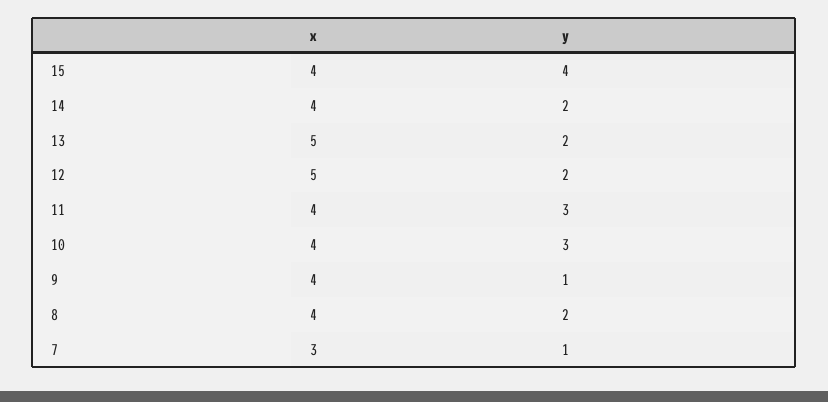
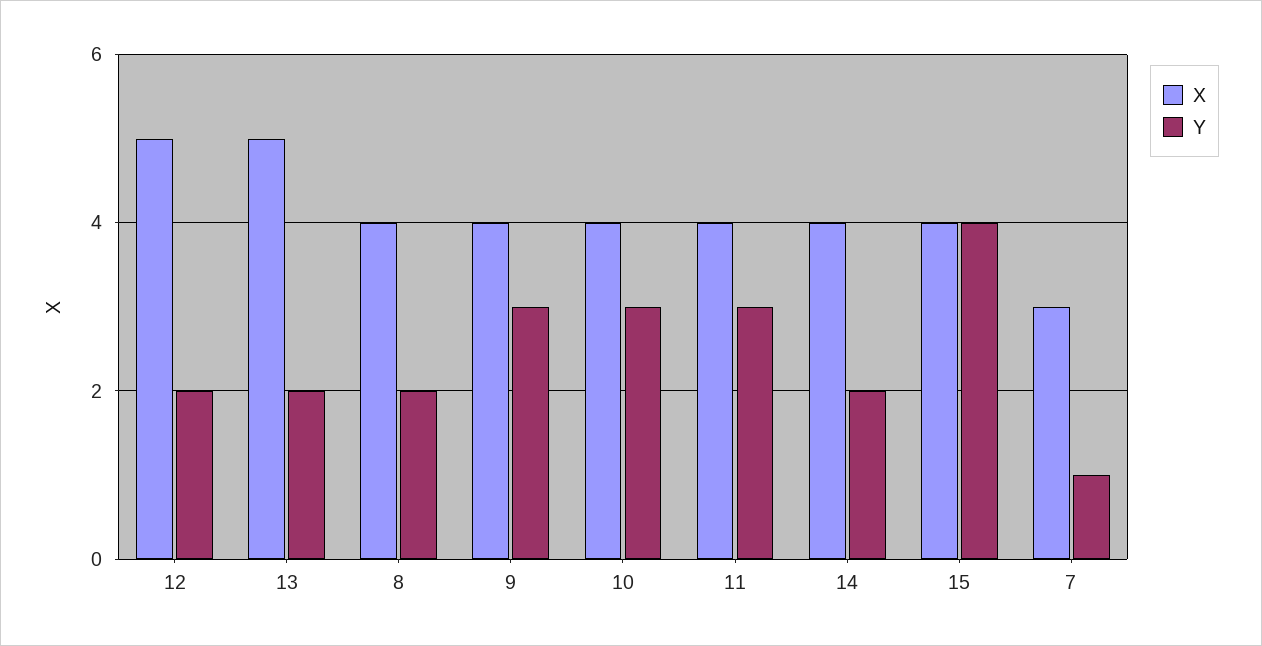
y, 9: 1 -> 3

